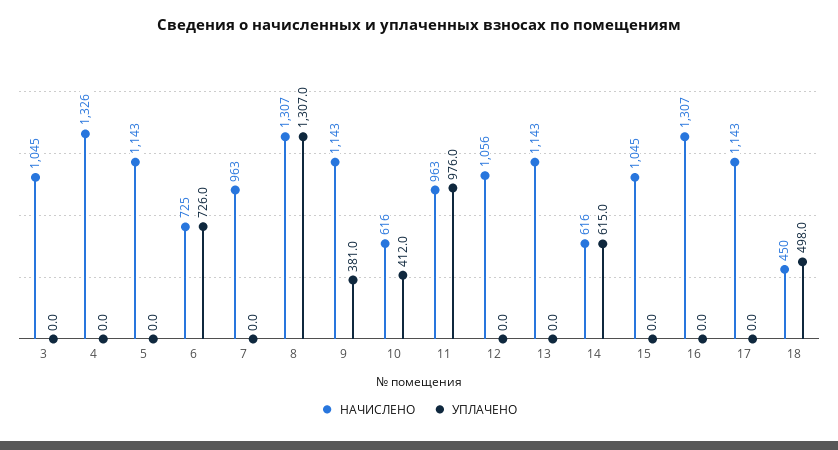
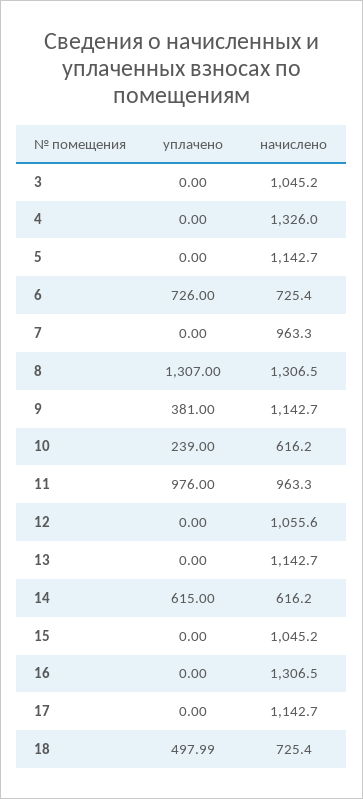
УПЛАЧЕНО, 10: 412 -> 239
НАЧИСЛЕНО, 18: 450 -> 725.4

